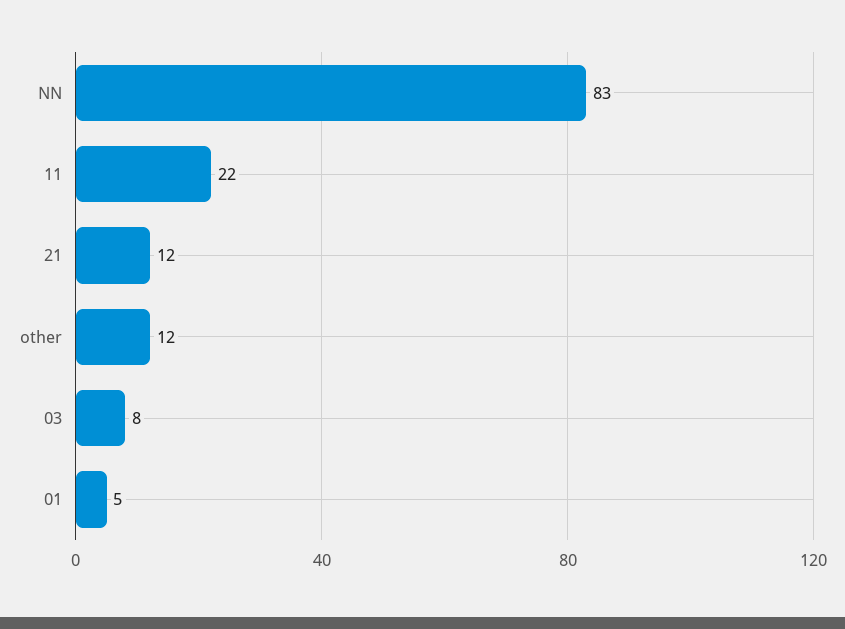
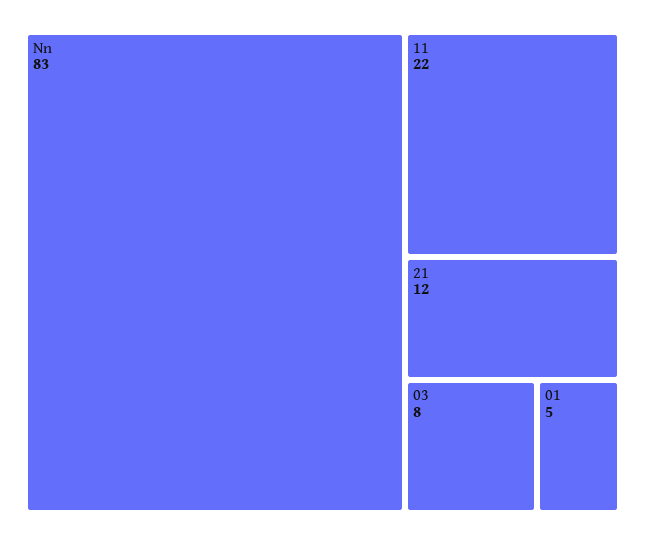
other: 12 -> none

